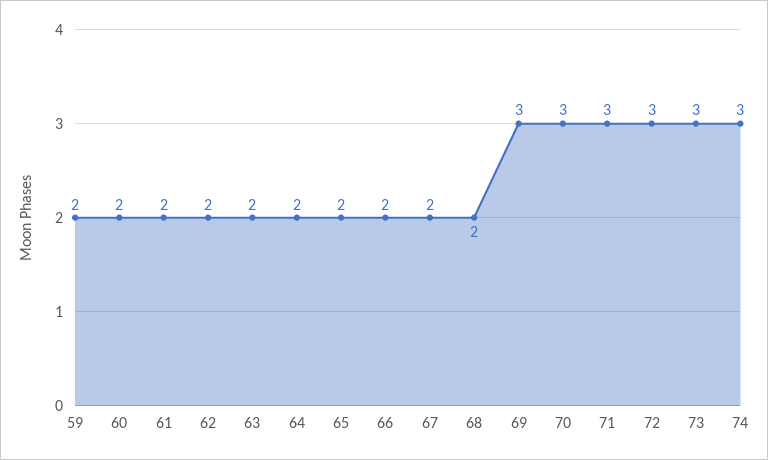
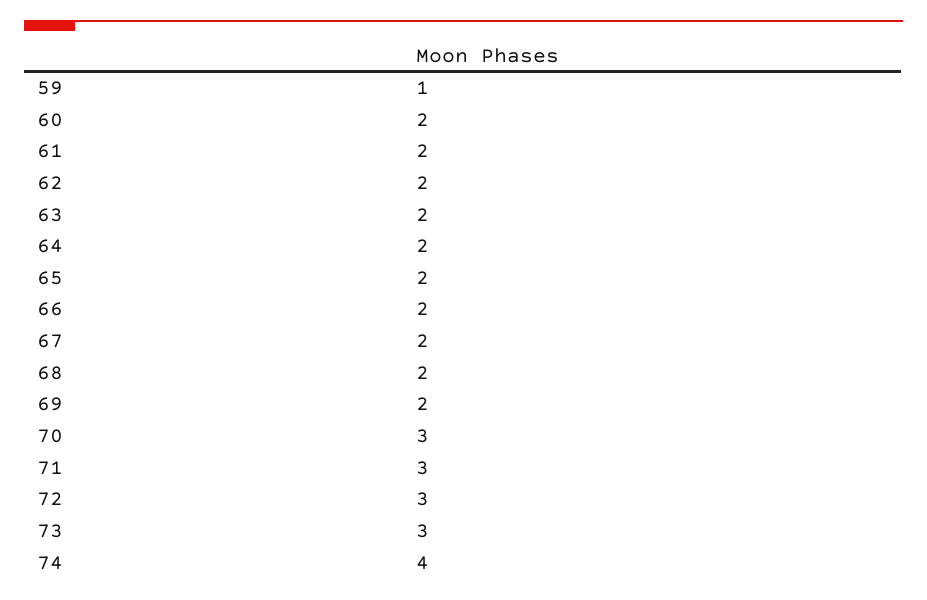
59: 2 -> 1
69: 3 -> 2
74: 3 -> 4

